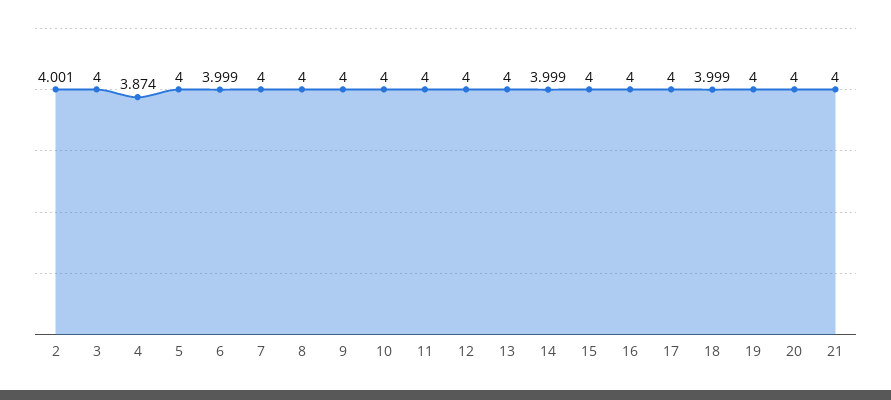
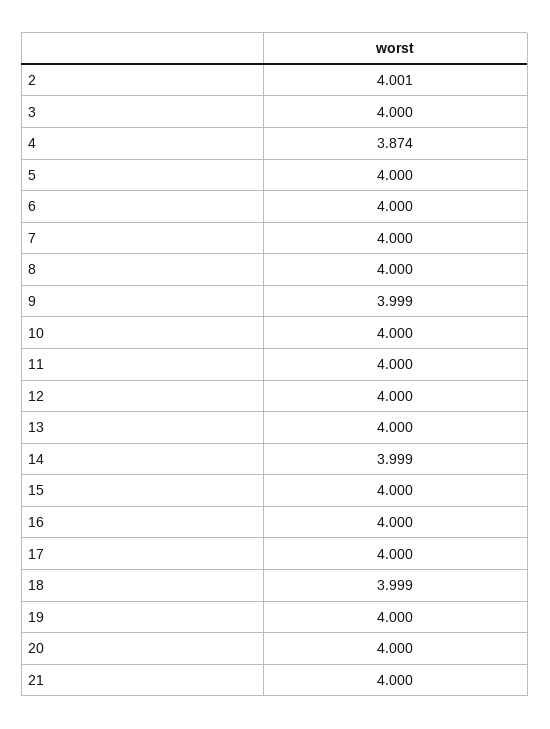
6: 3.999 -> 4
9: 4 -> 3.999

